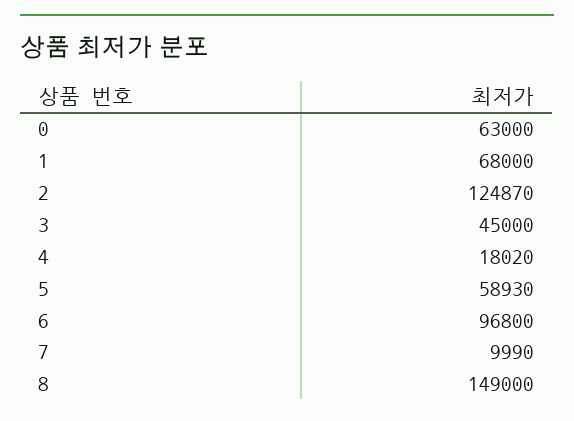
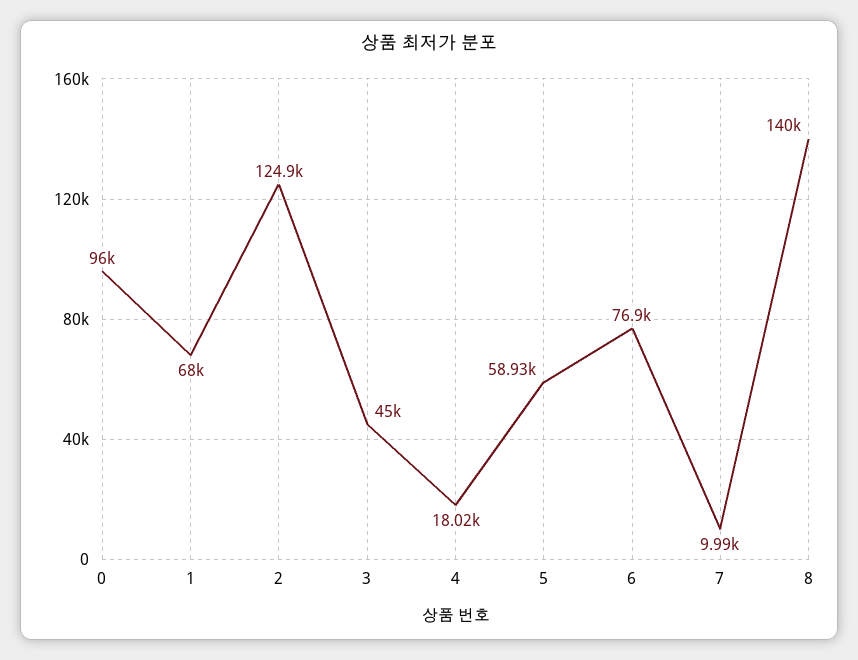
0: 63000 -> 96000
6: 96800 -> 76900
8: 149000 -> 140000

